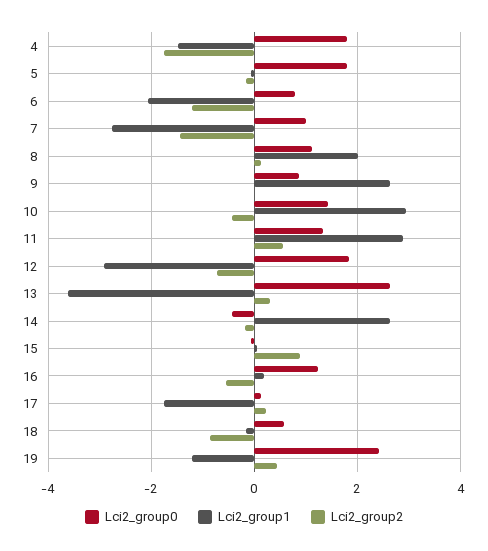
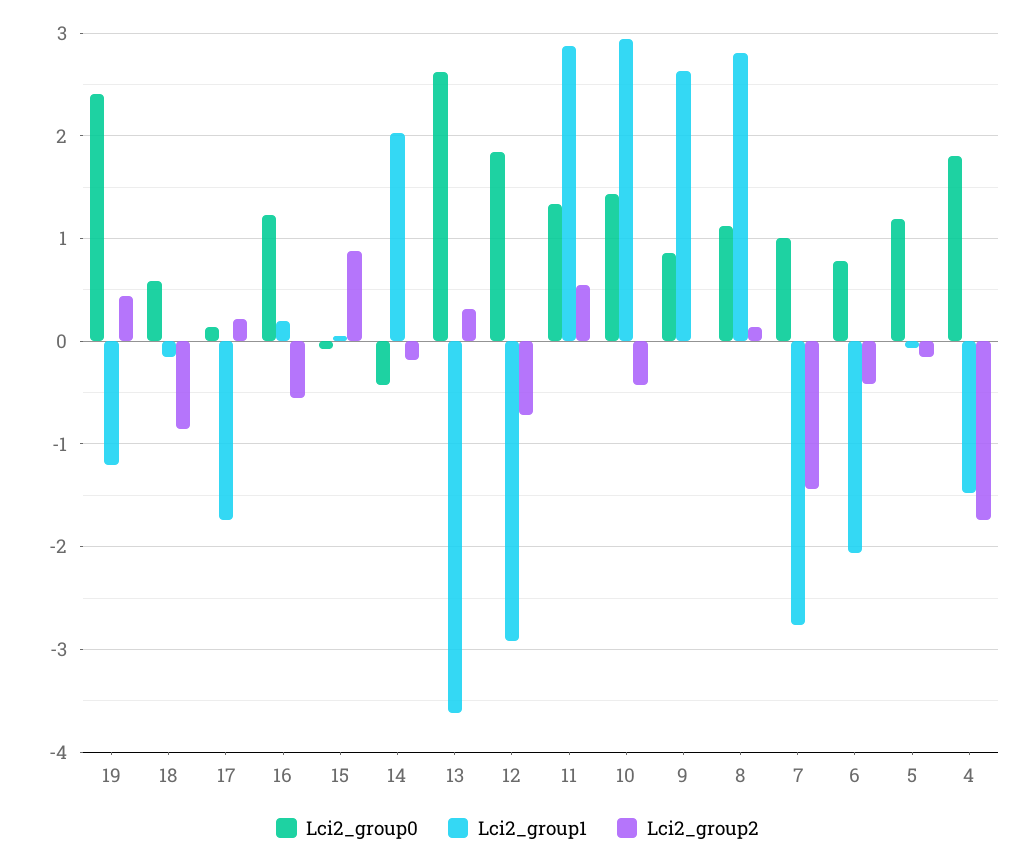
Lci2_group0, 5: 1.8 -> 1.2
Lci2_group2, 6: -1.2 -> -0.4
Lci2_group1, 8: 2 -> 2.8
Lci2_group1, 14: 2.6 -> 2

